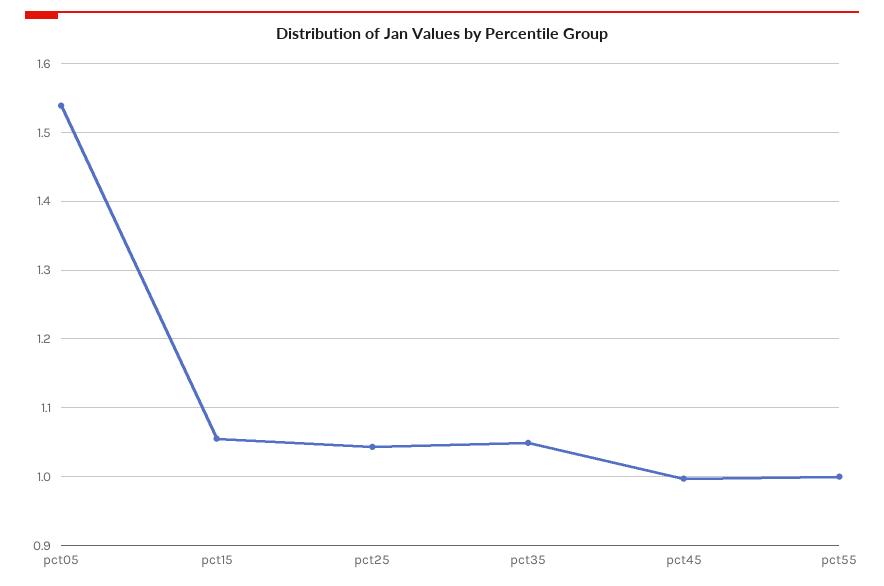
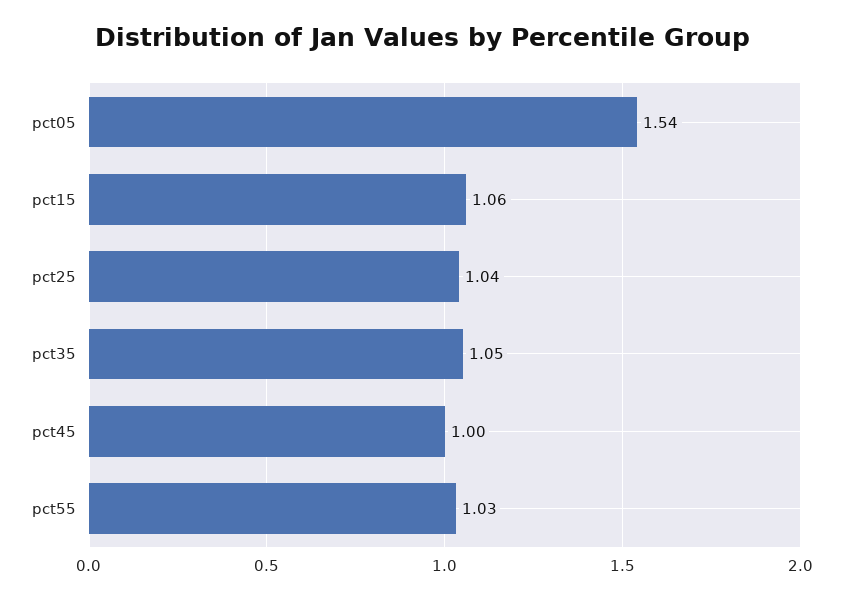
pct55: 1 -> 1.03

